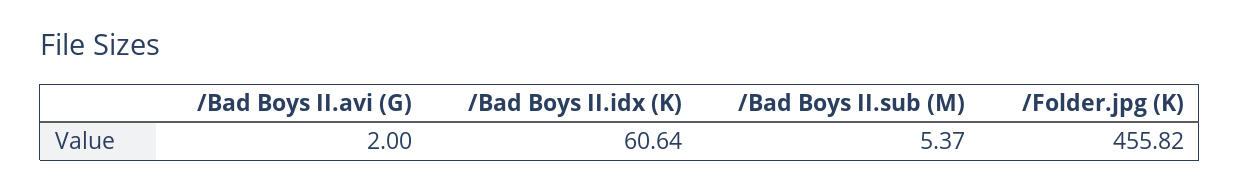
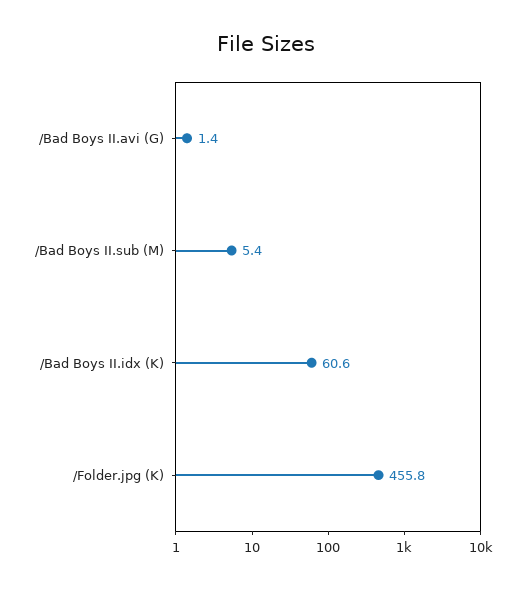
/Bad Boys II.avi (G): 2 -> 1.4

